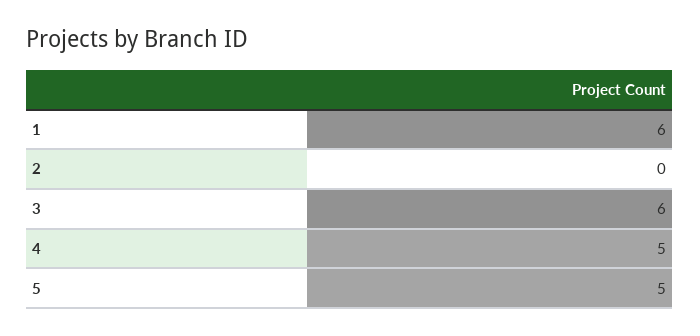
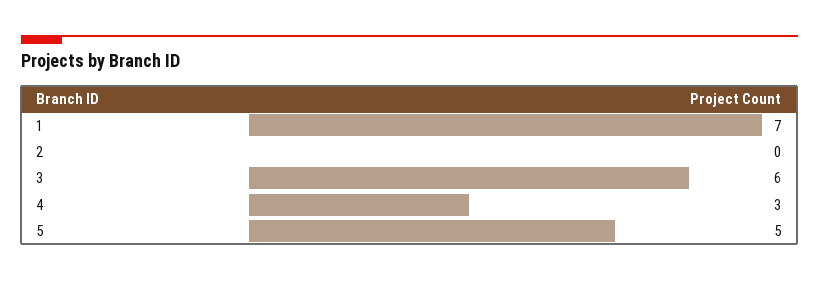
1: 6 -> 7
4: 5 -> 3

